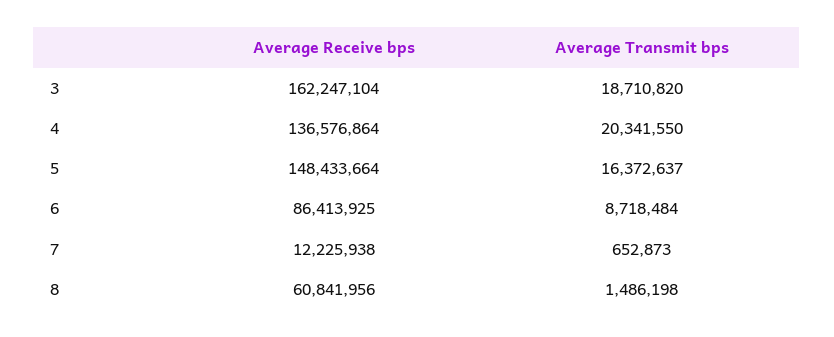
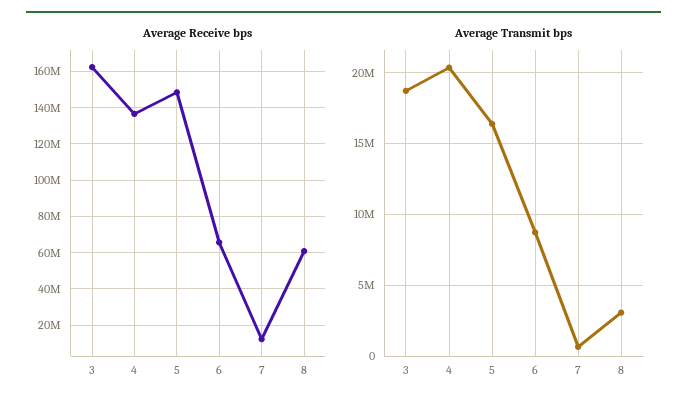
Average Receive bps, 6: 86413925 -> 65000000
Average Transmit bps, 8: 1486198 -> 3000000

